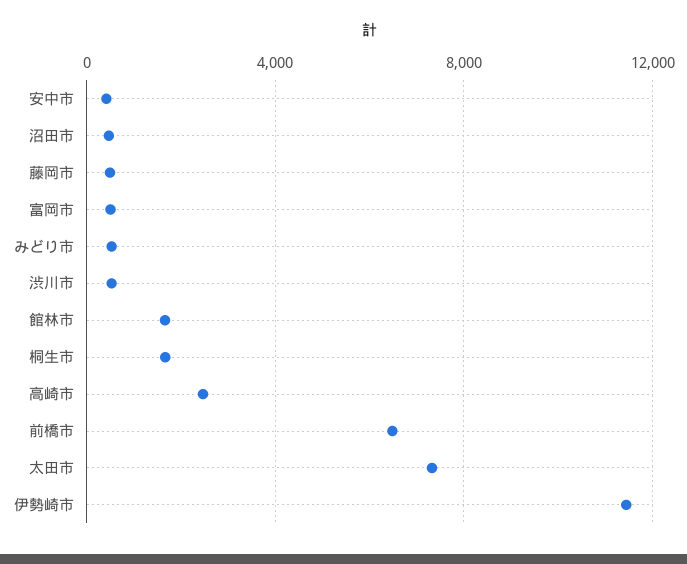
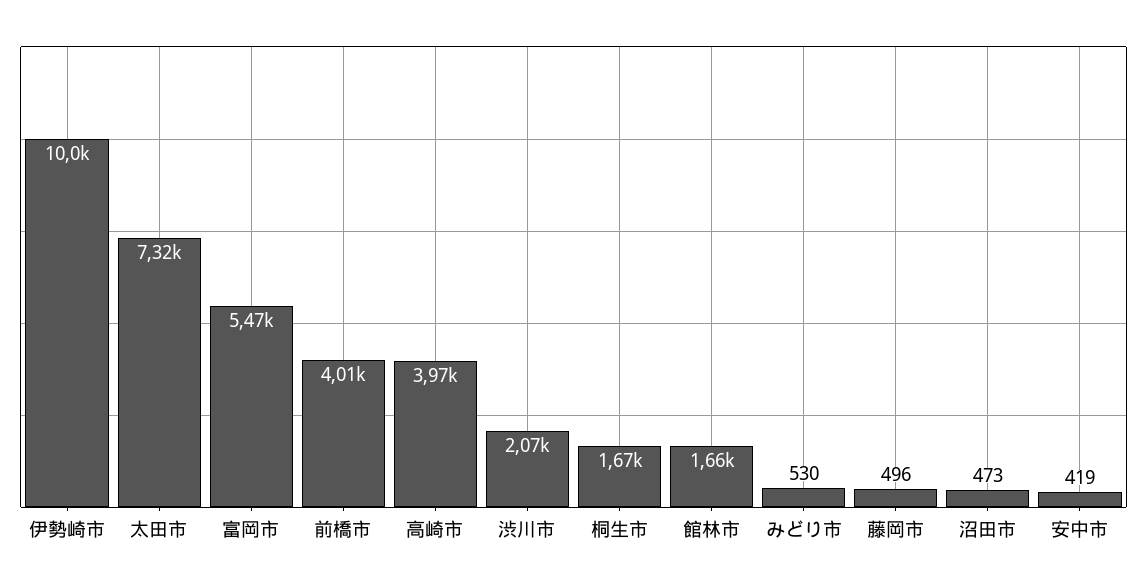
富岡市: 500 -> 5470
渋川市: 500 -> 2070
高崎市: 2500 -> 3970
前橋市: 6500 -> 4010
伊勢崎市: 11500 -> 10000

